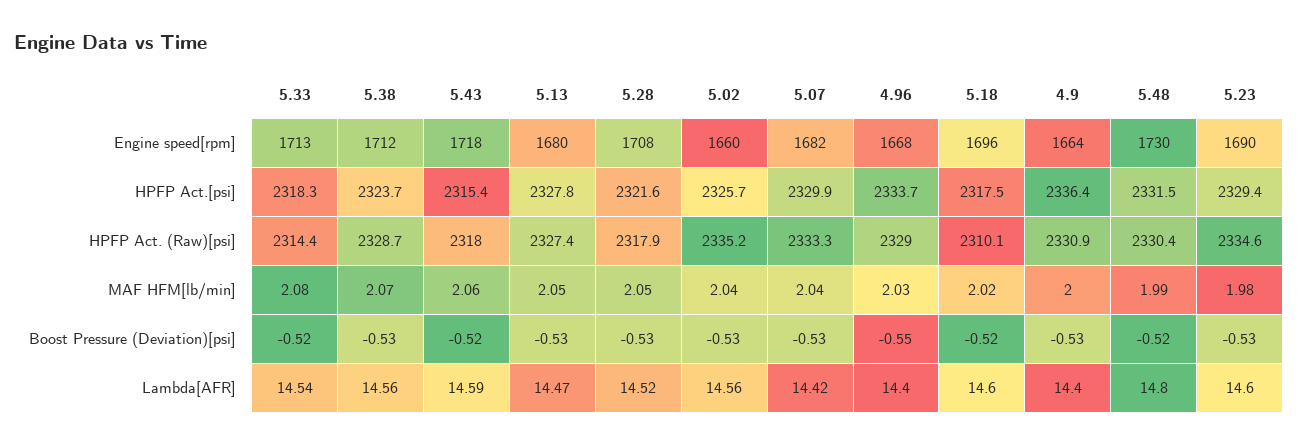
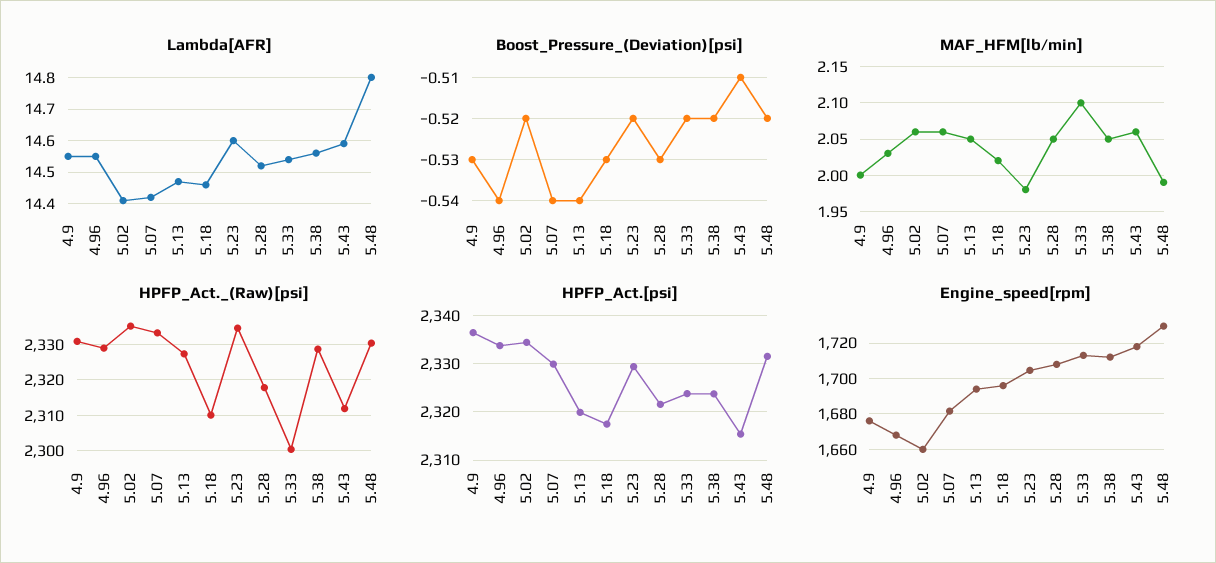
Engine speed[rpm], 5.13: 1680 -> 1695
Engine speed[rpm], 4.9: 1664 -> 1675
Engine speed[rpm], 5.23: 1690 -> 1705
HPFP Act.[psi], 5.33: 2318.3 -> 2324
HPFP Act.[psi], 5.13: 2327.8 -> 2320
HPFP Act.[psi], 5.02: 2325.7 -> 2334
HPFP Act. (Raw)[psi], 5.33: 2314.4 -> 2300
HPFP Act. (Raw)[psi], 5.43: 2318 -> 2312
MAF HFM[lb/min], 5.33: 2.08 -> 2.1
MAF HFM[lb/min], 5.38: 2.07 -> 2.05
MAF HFM[lb/min], 5.02: 2.04 -> 2.06
MAF HFM[lb/min], 5.07: 2.04 -> 2.06
Boost Pressure (Deviation)[psi], 5.38: -0.53 -> -0.52
Boost Pressure (Deviation)[psi], 5.43: -0.52 -> -0.51
Boost Pressure (Deviation)[psi], 5.13: -0.53 -> -0.54
Boost Pressure (Deviation)[psi], 5.02: -0.53 -> -0.52
Boost Pressure (Deviation)[psi], 5.07: -0.53 -> -0.54
Boost Pressure (Deviation)[psi], 4.96: -0.55 -> -0.54
Boost Pressure (Deviation)[psi], 5.18: -0.52 -> -0.53
Boost Pressure (Deviation)[psi], 5.23: -0.53 -> -0.52
Lambda[AFR], 5.02: 14.56 -> 14.4
Lambda[AFR], 4.96: 14.4 -> 14.55
Lambda[AFR], 5.18: 14.6 -> 14.45
Lambda[AFR], 4.9: 14.4 -> 14.55

